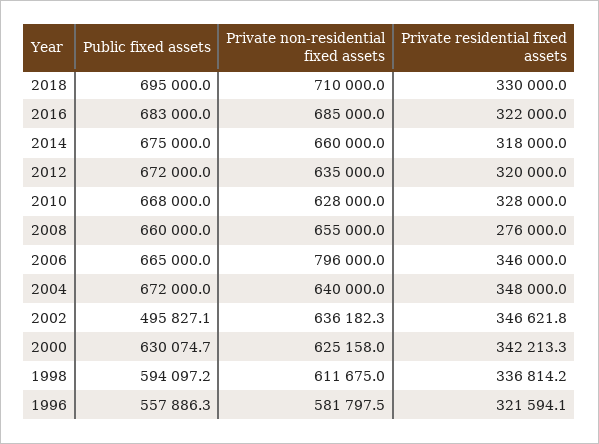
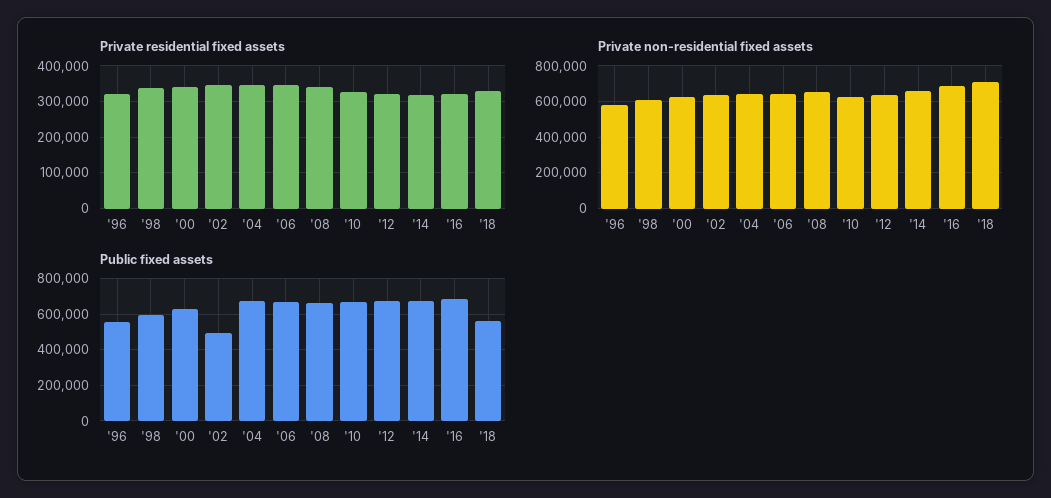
Public fixed assets, 2018: 695000 -> 550000
Private residential fixed assets, 2008: 276000 -> 340000
Private non-residential fixed assets, 2006: 796000 -> 650000

